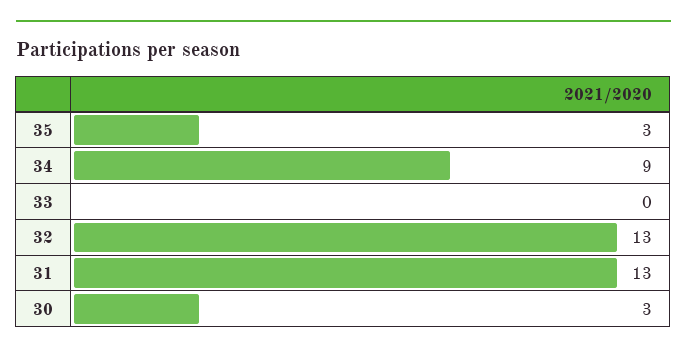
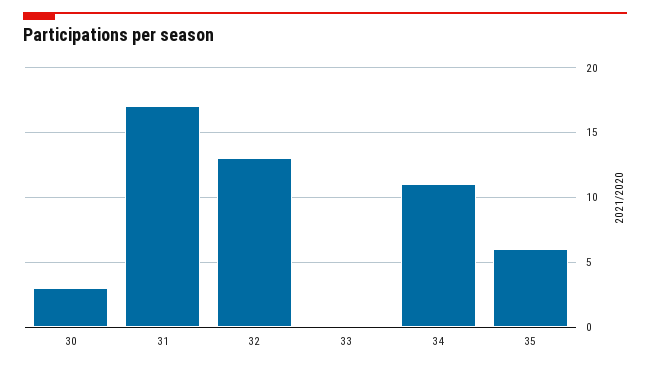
35: 3 -> 6
34: 9 -> 11
31: 13 -> 17

